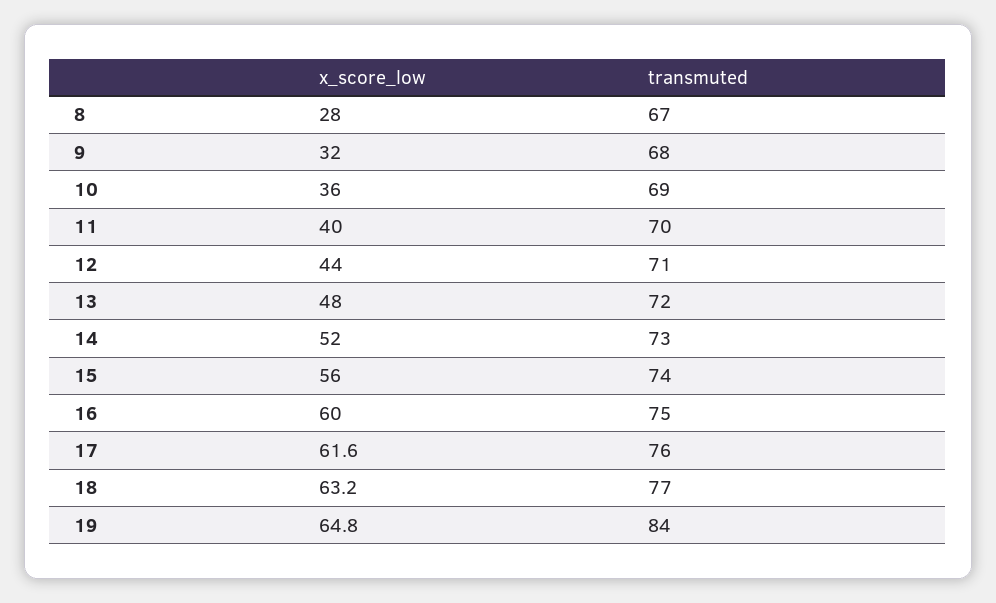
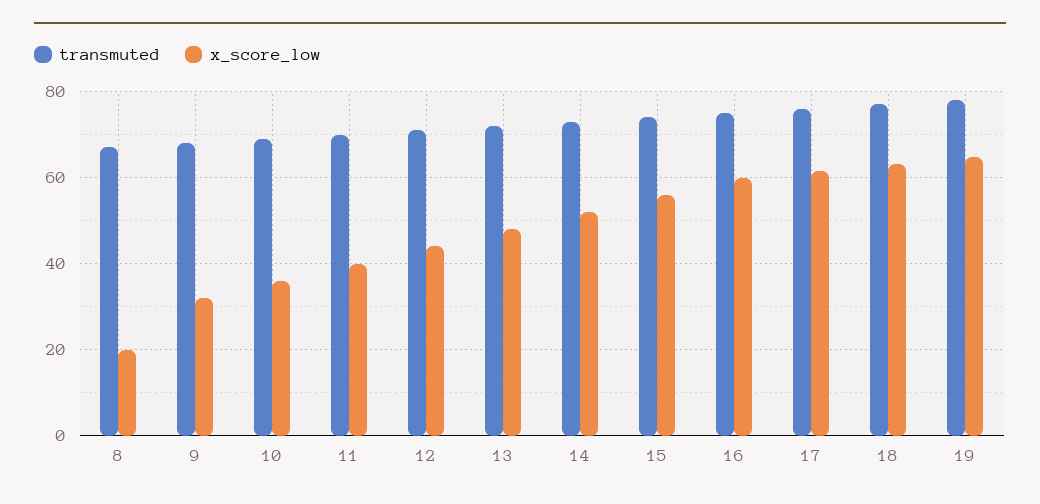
x_score_low, 8: 28 -> 20
transmuted, 19: 84 -> 78

